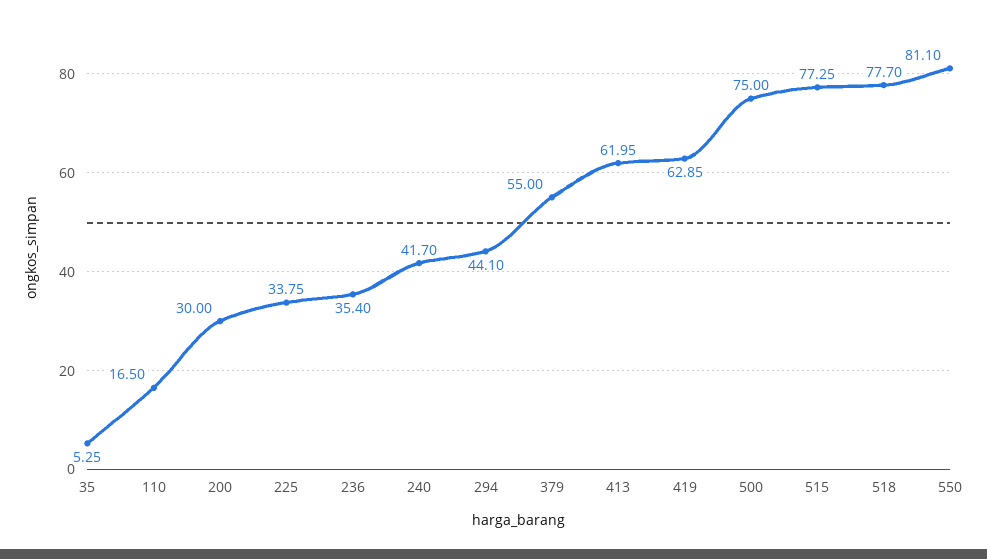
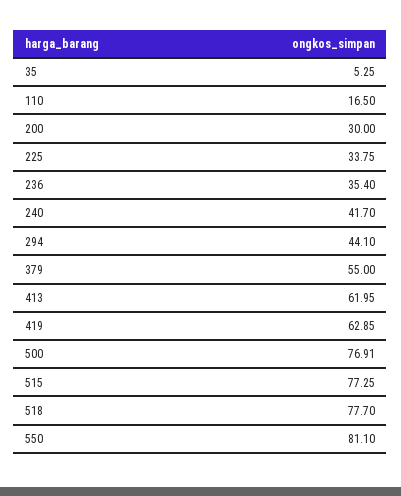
500: 75 -> 76.91

